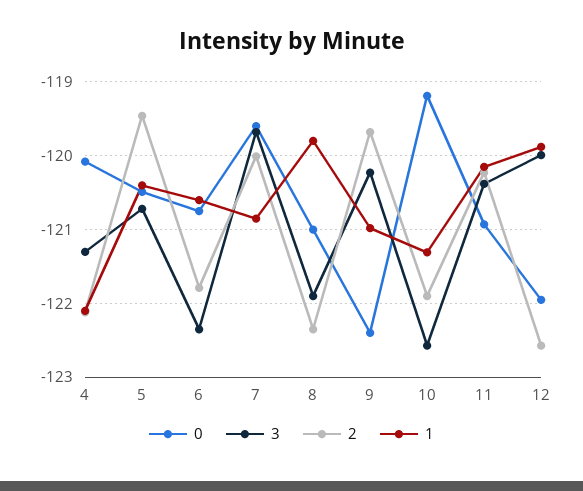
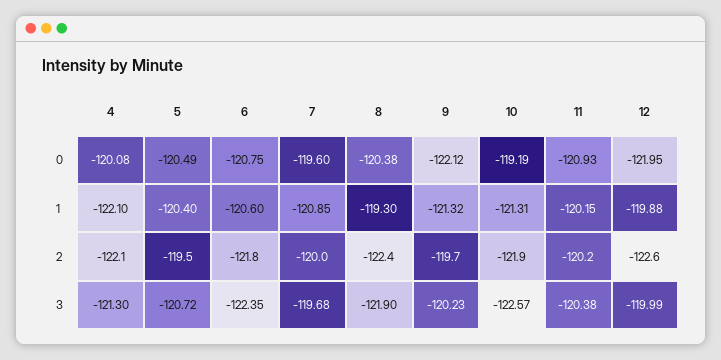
0, 8: -121 -> -120.38
1, 8: -119.8 -> -119.3
0, 9: -122.4 -> -122.12
1, 9: -121 -> -121.32

